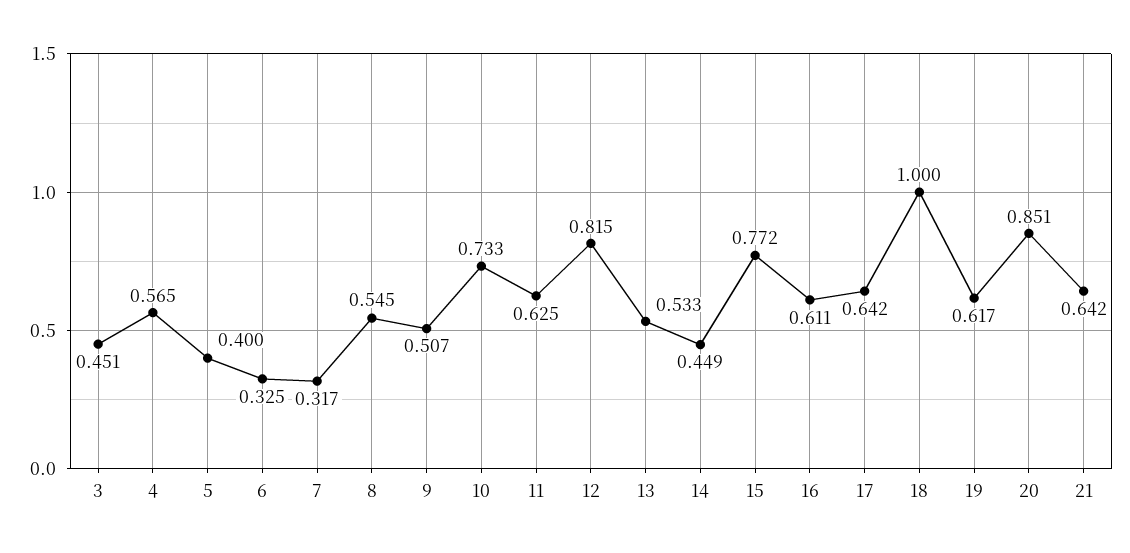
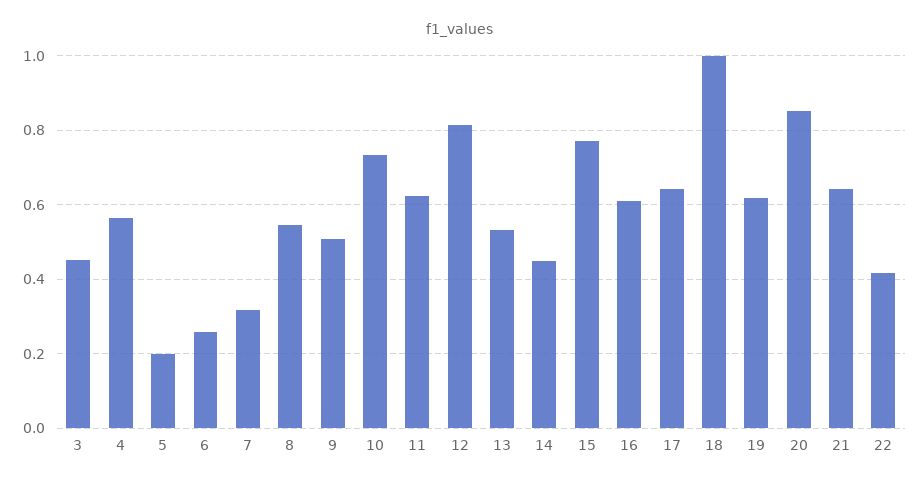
5: 0.4 -> 0.2
6: 0.325 -> 0.26
22: none -> 0.42

